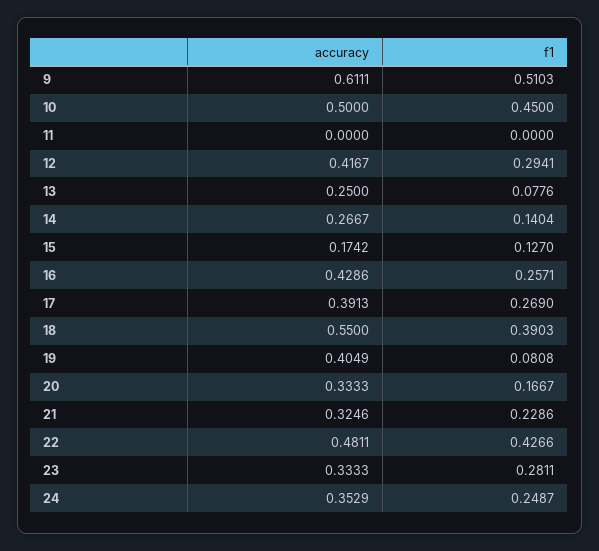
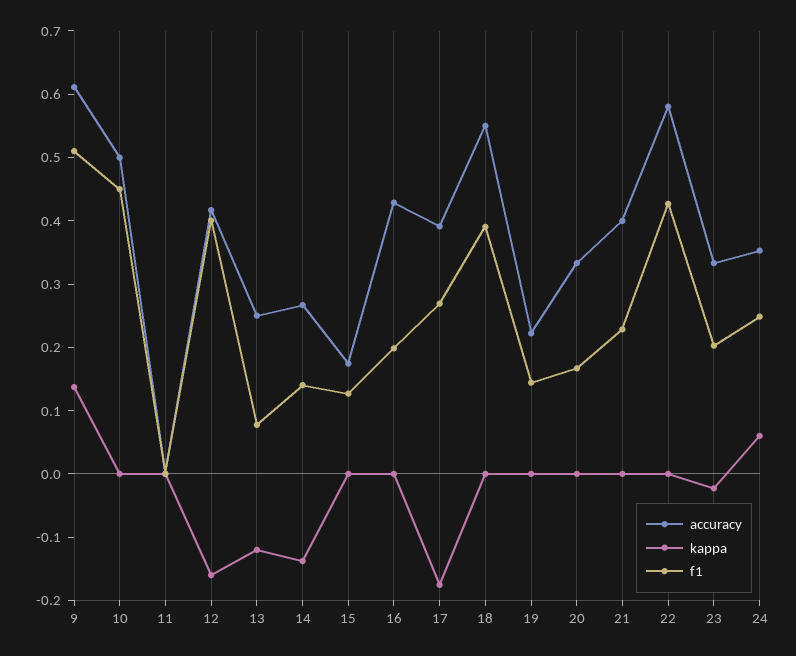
f1, 12: 0.2941 -> 0.4
f1, 16: 0.2571 -> 0.2
accuracy, 19: 0.4049 -> 0.22
f1, 19: 0.0808 -> 0.14
accuracy, 21: 0.3246 -> 0.4
accuracy, 22: 0.4811 -> 0.58
f1, 23: 0.2811 -> 0.2
kappa, 9: none -> 0.14
kappa, 10: none -> 0
kappa, 11: none -> 0
kappa, 12: none -> -0.16
kappa, 13: none -> -0.12
kappa, 14: none -> -0.14
kappa, 15: none -> 0
kappa, 16: none -> 0
kappa, 17: none -> -0.18
kappa, 18: none -> 0
kappa, 19: none -> 0
kappa, 20: none -> 0
kappa, 21: none -> 0
kappa, 22: none -> 0
kappa, 23: none -> -0.02
kappa, 24: none -> 0.06

